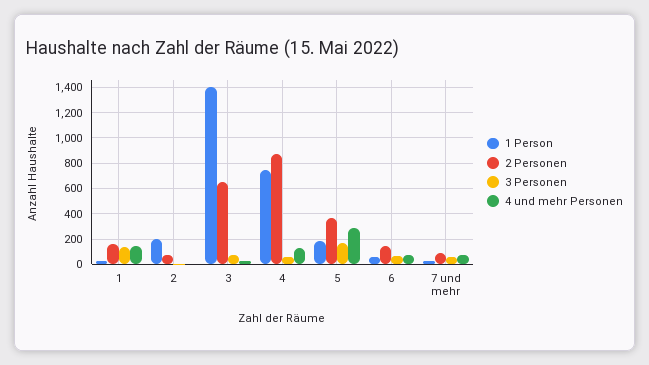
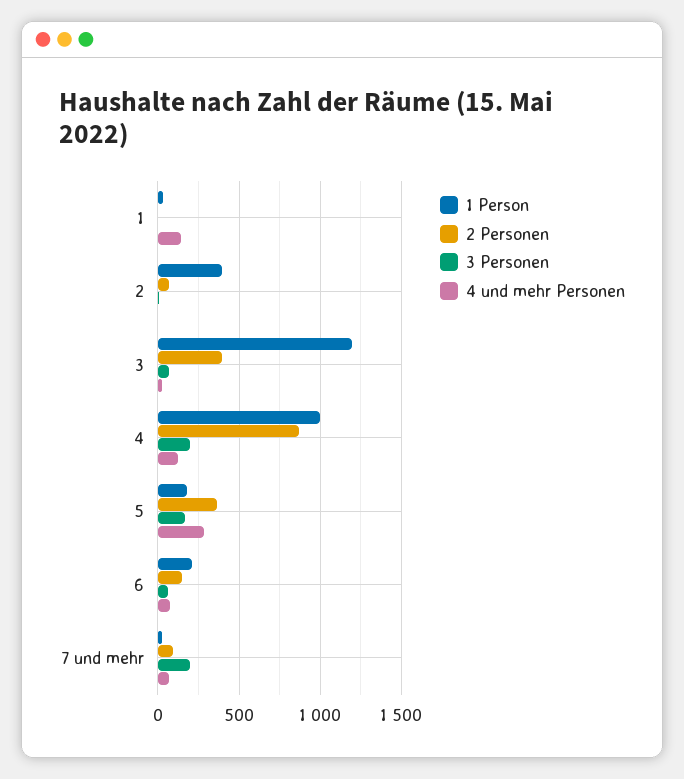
2 Personen, 1: 150 -> 0
3 Personen, 1: 150 -> 0
1 Person, 2: 200 -> 400
1 Person, 3: 1400 -> 1200
2 Personen, 3: 650 -> 400
1 Person, 4: 750 -> 1000
3 Personen, 4: 50 -> 200
1 Person, 6: 50 -> 200
3 Personen, 7 und mehr: 50 -> 200

